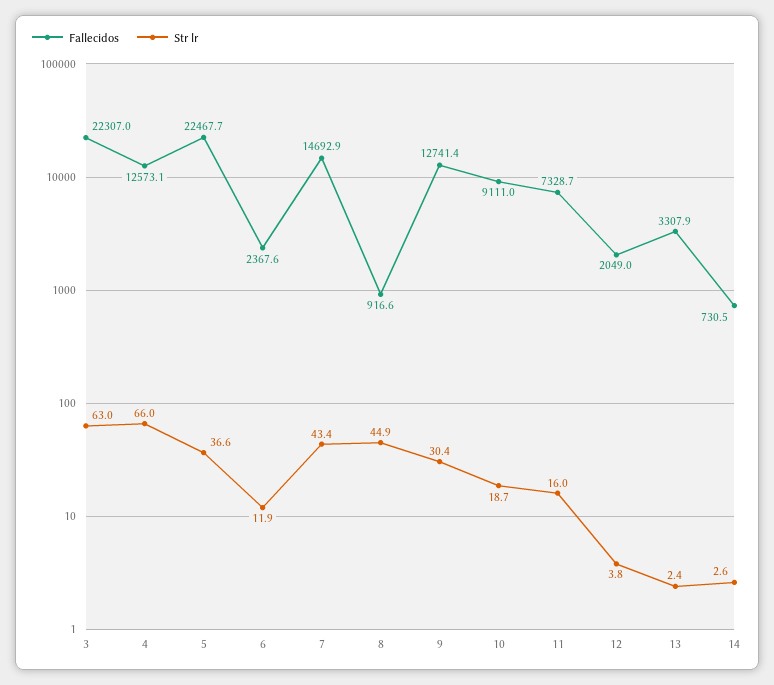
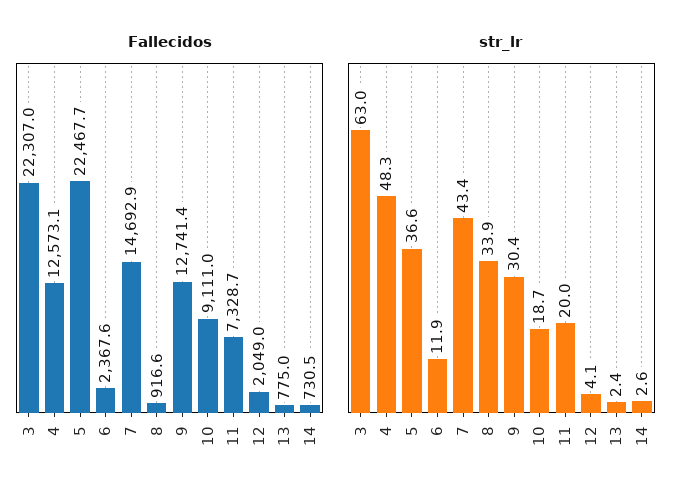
Str lr, 4: 66 -> 48.3
Str lr, 8: 44.9 -> 33.9
Str lr, 11: 16 -> 20
Str lr, 12: 3.8 -> 4.1
Fallecidos, 13: 3307.9 -> 775

